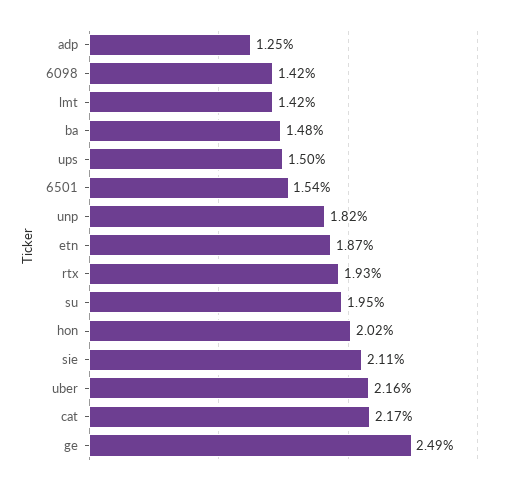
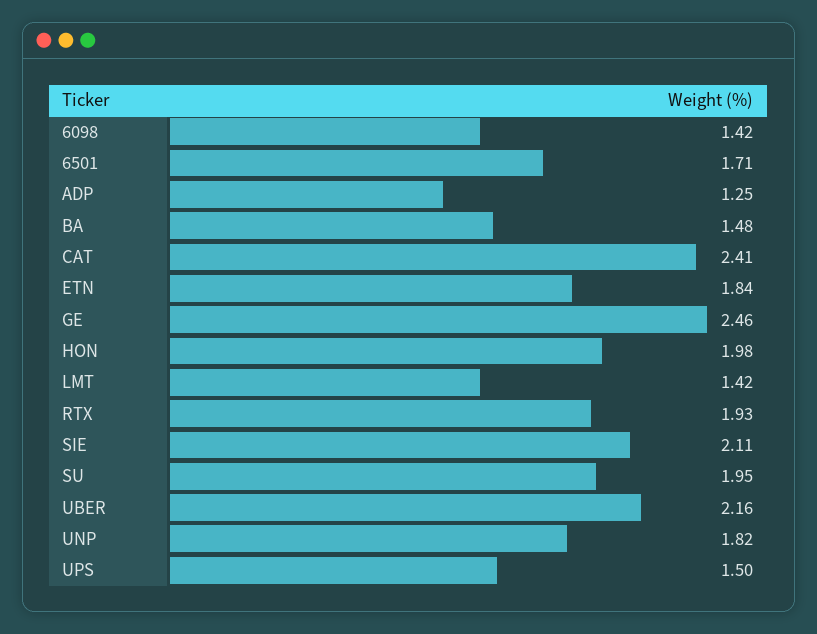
6501: 1.54 -> 1.71
etn: 1.87 -> 1.84
hon: 2.02 -> 1.98
cat: 2.17 -> 2.41
ge: 2.49 -> 2.46

